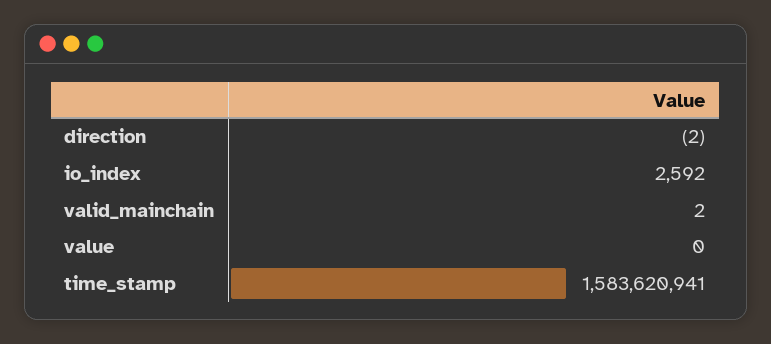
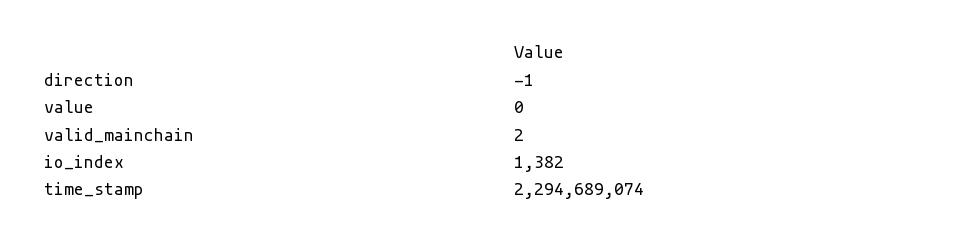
direction: -2 -> -1
io_index: 2592 -> 1382
time_stamp: 1583620941 -> 2294689074

